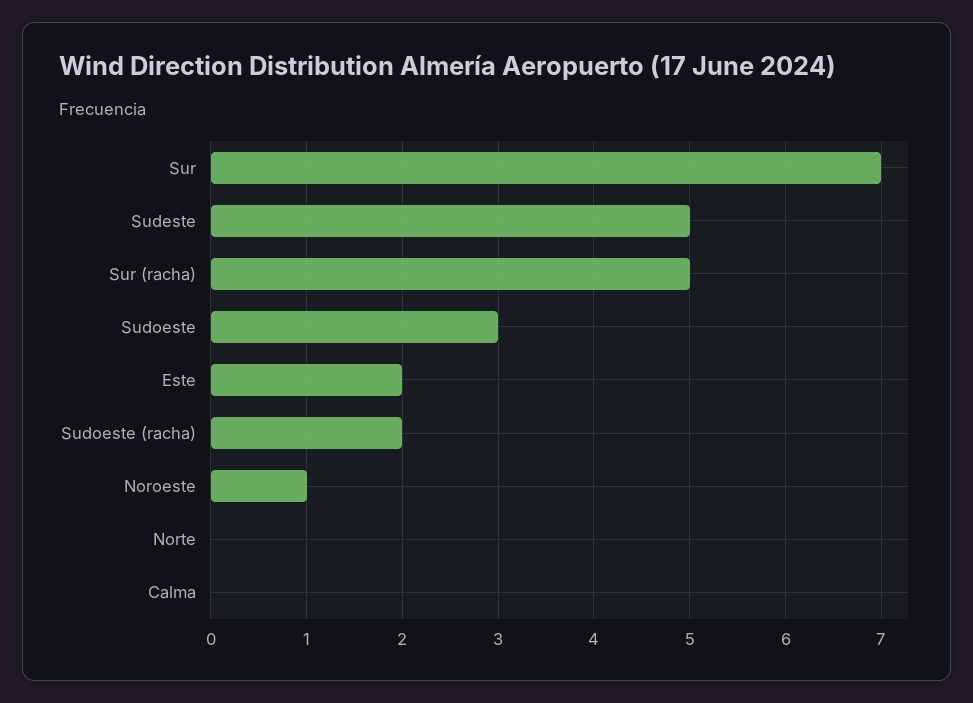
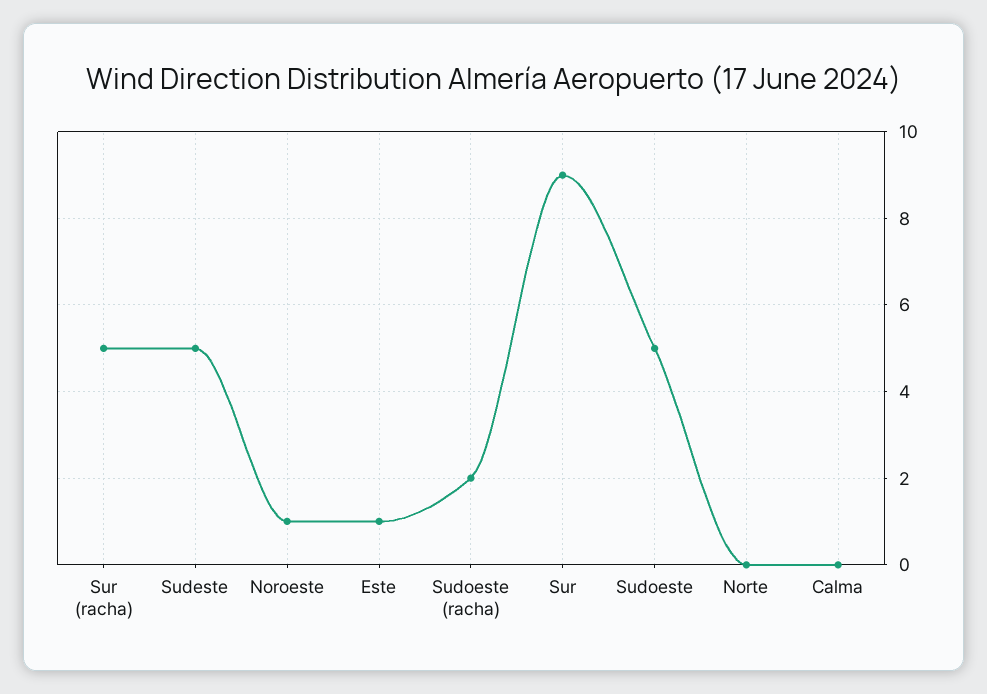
Sur: 7 -> 9
Sudoeste: 3 -> 5
Este: 2 -> 1

